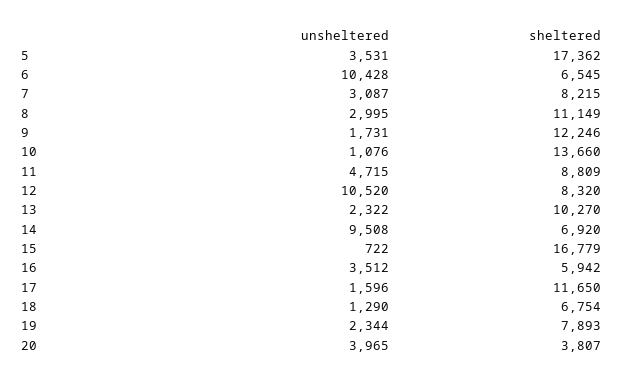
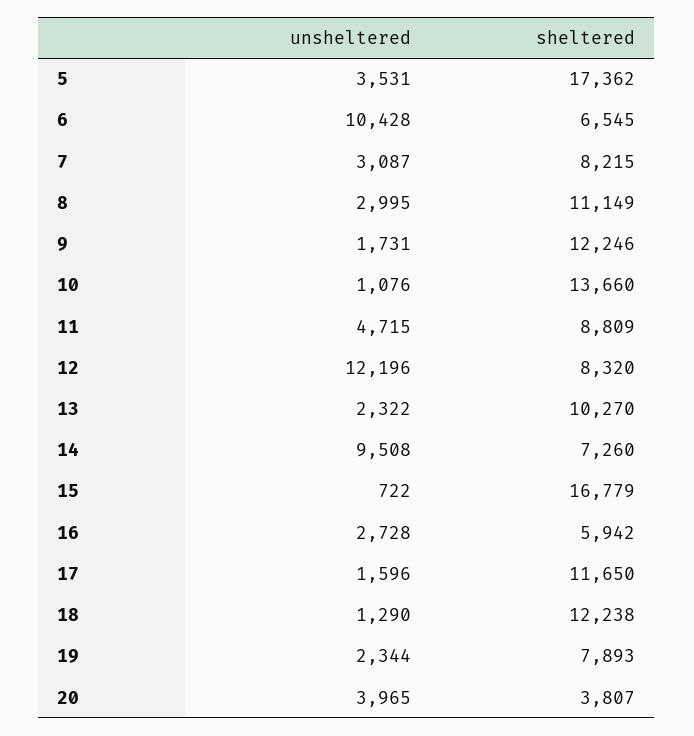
unsheltered, 12: 10520 -> 12196
sheltered, 14: 6920 -> 7260
unsheltered, 16: 3512 -> 2728
sheltered, 18: 6754 -> 12238

